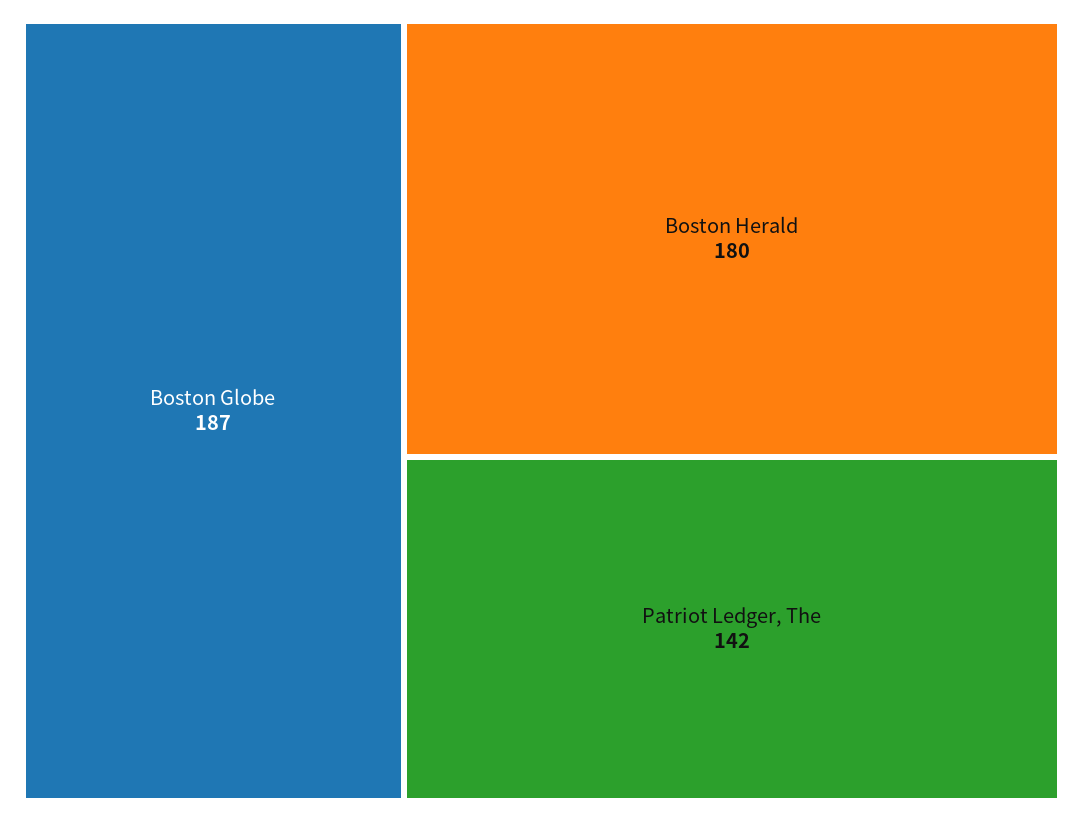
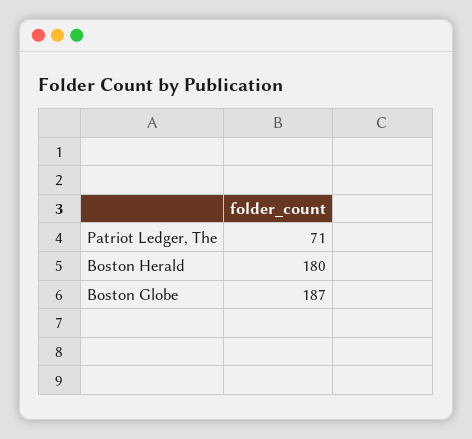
Patriot Ledger, The: 142 -> 71

